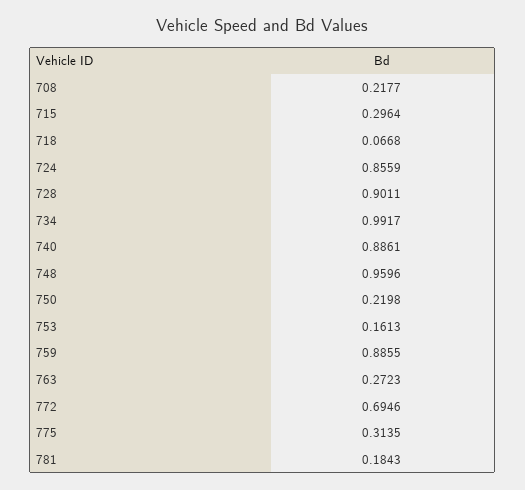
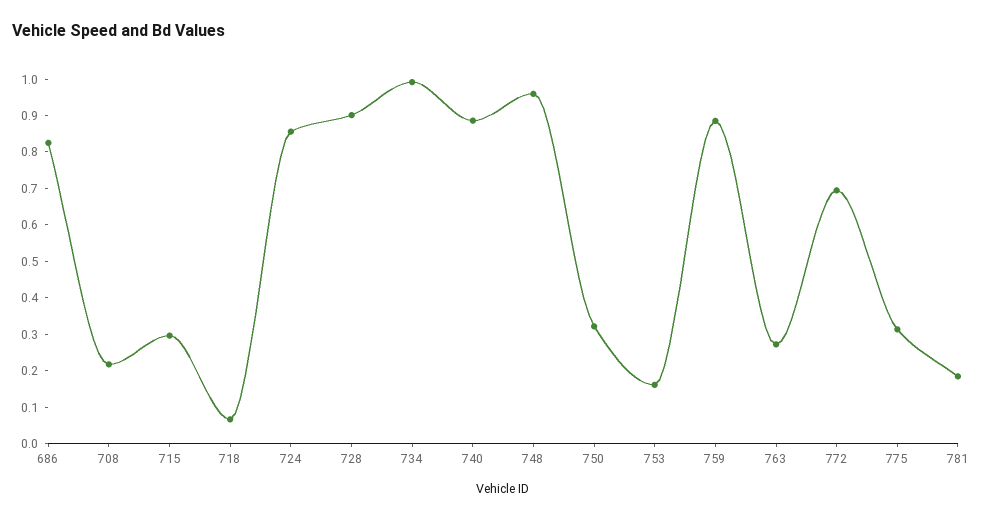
750: 0.2198 -> 0.325
686: none -> 0.825

